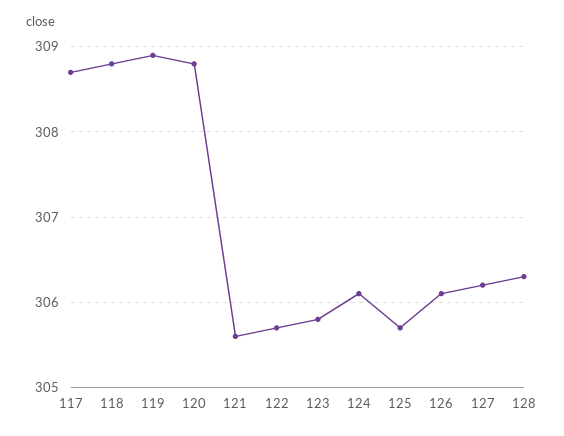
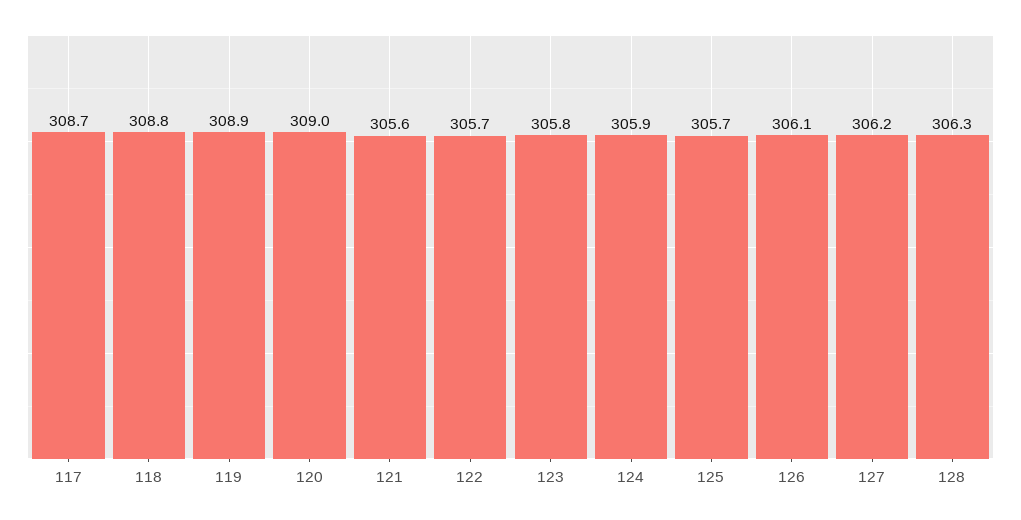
120: 308.8 -> 309
124: 306.1 -> 305.9

